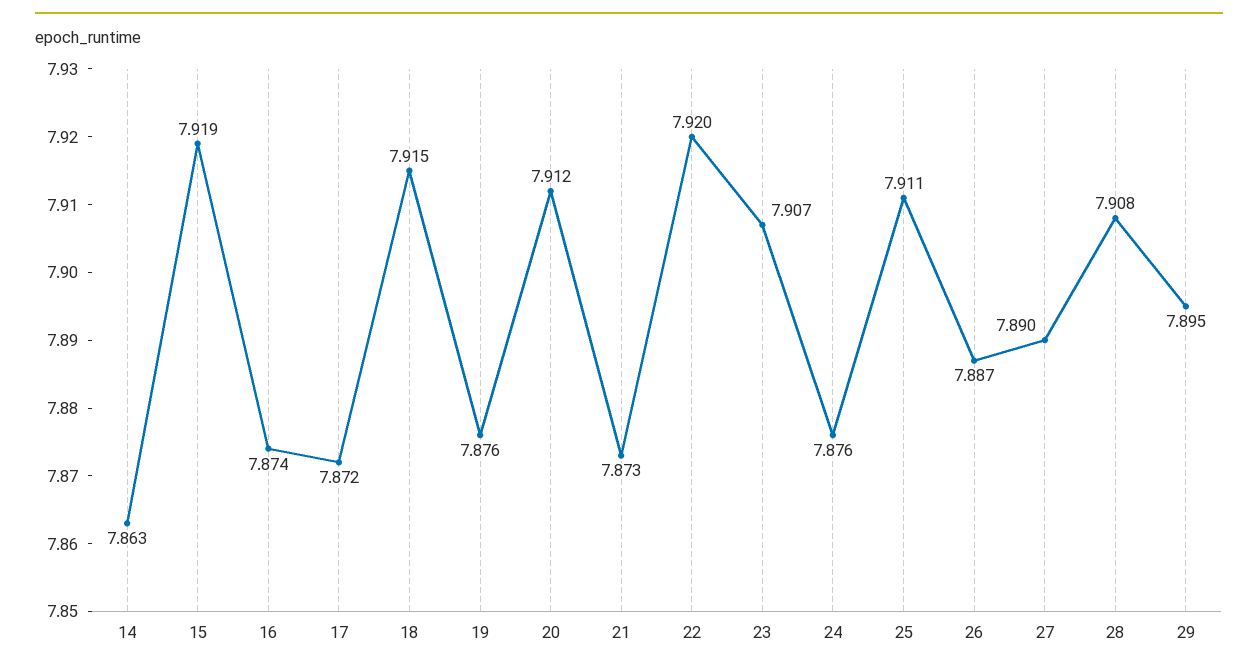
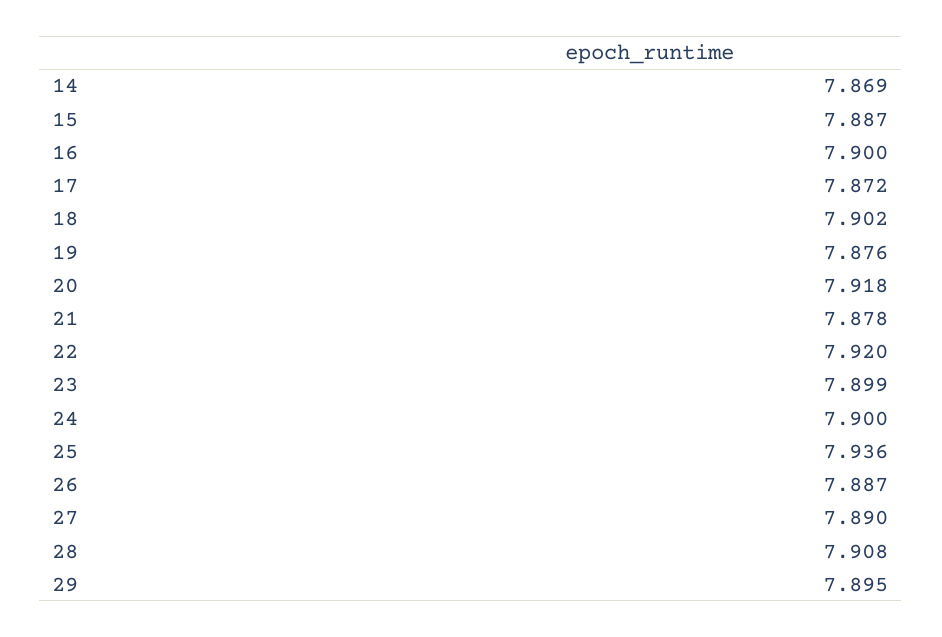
14: 7.863 -> 7.869
15: 7.919 -> 7.887
16: 7.874 -> 7.9
18: 7.915 -> 7.902
20: 7.912 -> 7.918
21: 7.873 -> 7.878
23: 7.907 -> 7.899
24: 7.876 -> 7.9
25: 7.911 -> 7.936

